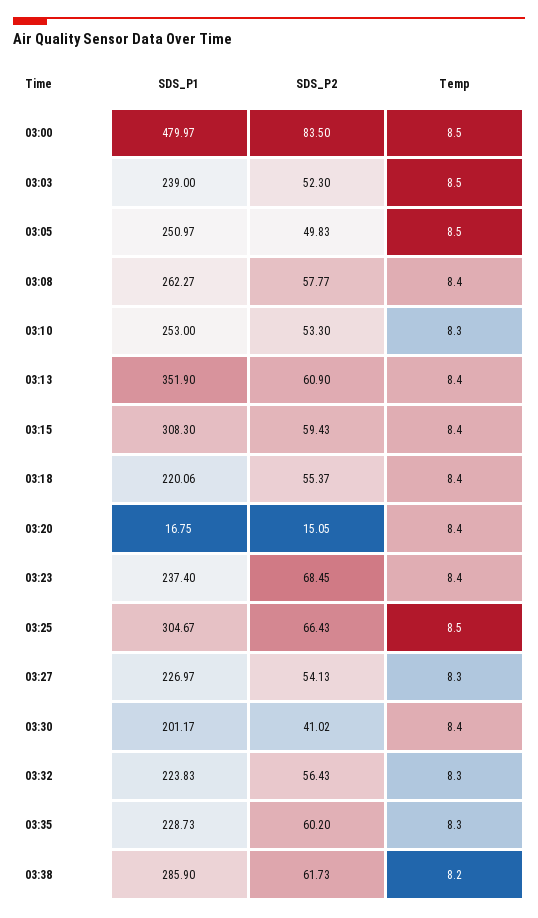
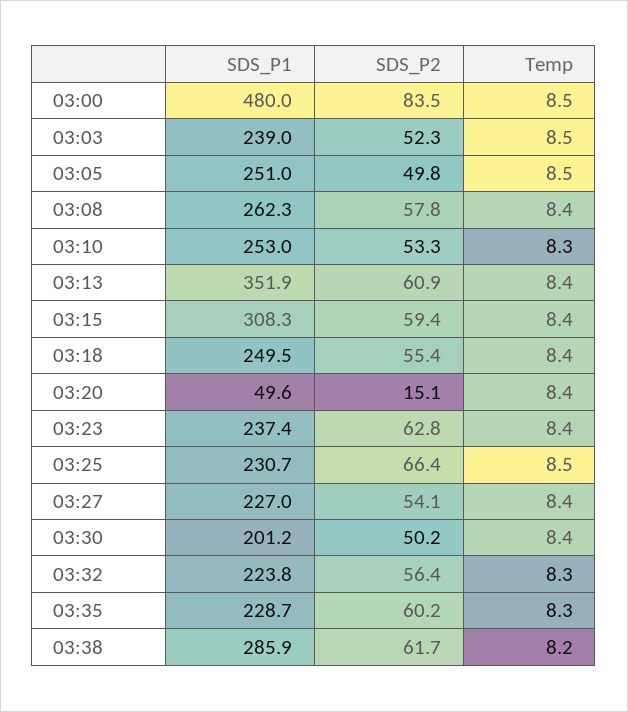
SDS_P1, 03:18: 220.06 -> 249.5
SDS_P1, 03:20: 16.75 -> 49.6
SDS_P2, 03:23: 68.45 -> 62.8
SDS_P1, 03:25: 304.67 -> 230.7
Temp, 03:27: 8.3 -> 8.4
SDS_P2, 03:30: 41.02 -> 50.2

